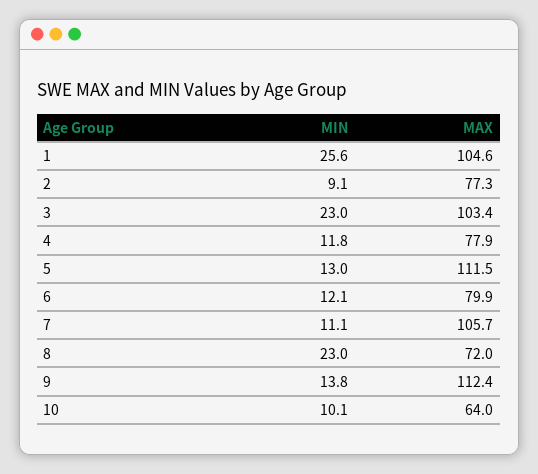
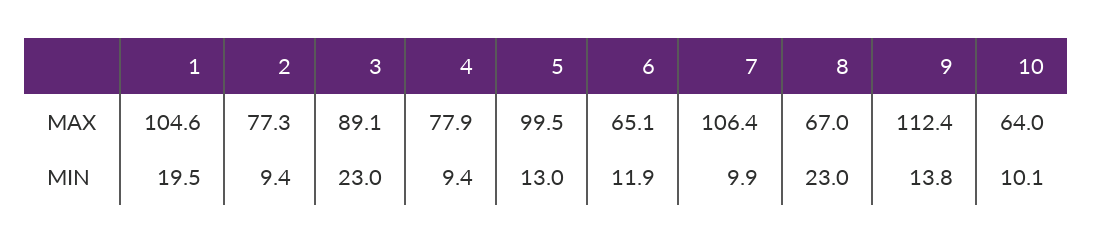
MIN, 1: 25.6 -> 19.5
MIN, 2: 9.1 -> 9.4
MAX, 3: 103.4 -> 89.1
MIN, 4: 11.8 -> 9.4
MAX, 5: 111.5 -> 99.5
MIN, 6: 12.1 -> 11.9
MAX, 6: 79.9 -> 65.1
MIN, 7: 11.1 -> 9.9
MAX, 7: 105.7 -> 106.4
MAX, 8: 72 -> 67

